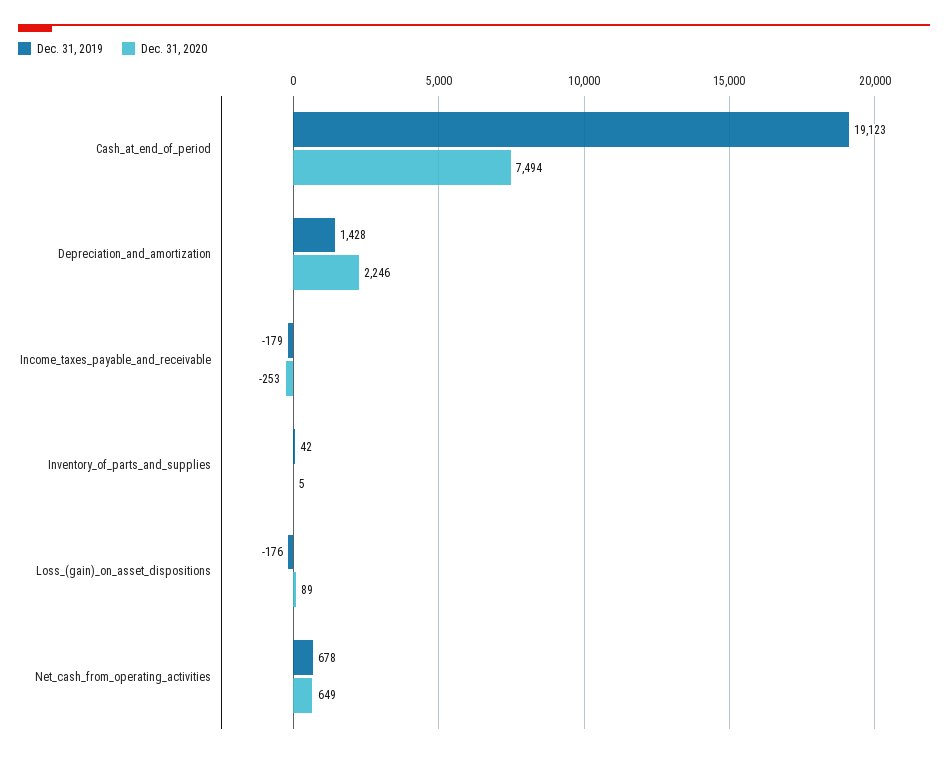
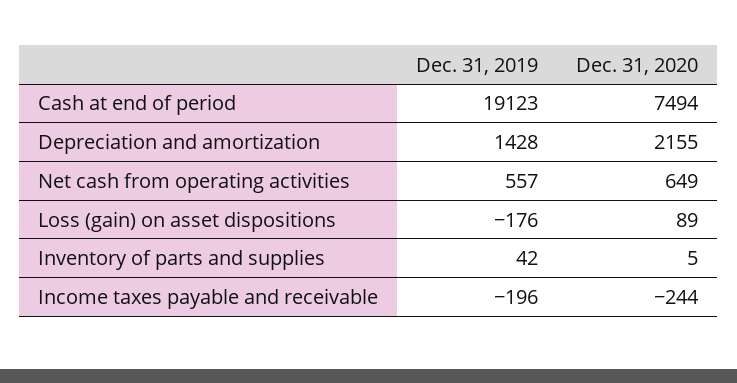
Dec. 31, 2020, Depreciation_and_amortization: 2246 -> 2155
Dec. 31, 2019, Income_taxes_payable_and_receivable: -179 -> -196
Dec. 31, 2020, Income_taxes_payable_and_receivable: -253 -> -244
Dec. 31, 2019, Net_cash_from_operating_activities: 678 -> 557

